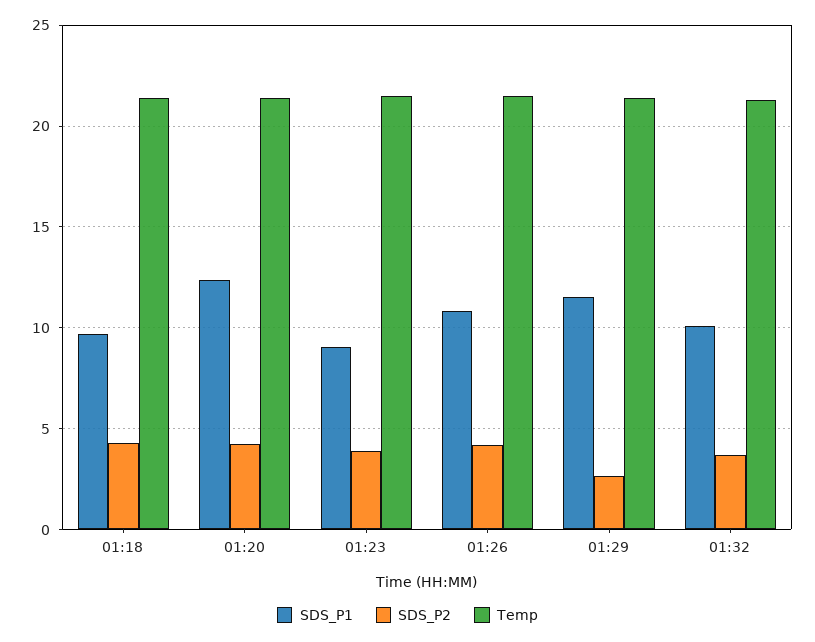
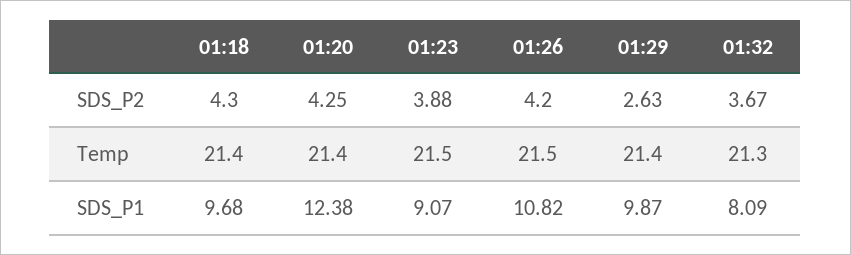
SDS_P1, 01:29: 11.5 -> 9.87
SDS_P1, 01:32: 10 -> 8.09

